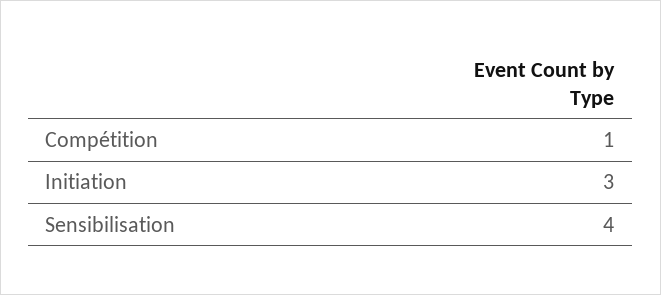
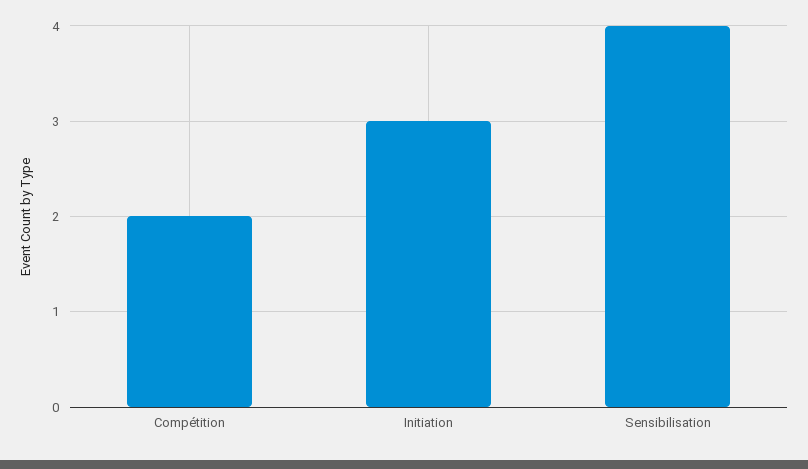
Compétition: 1 -> 2

